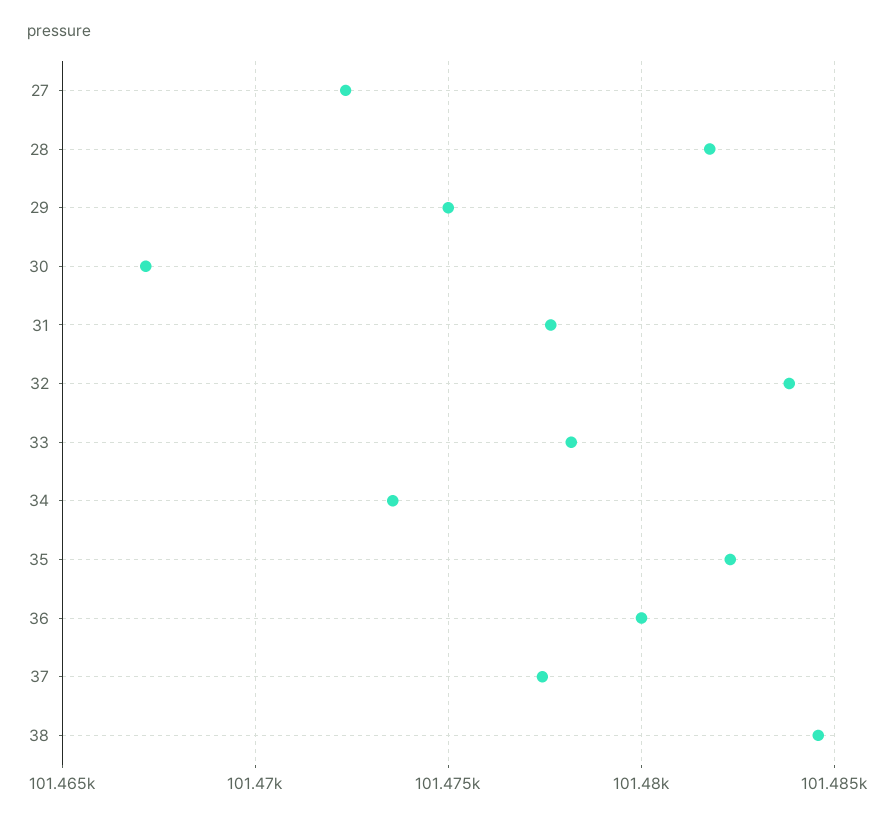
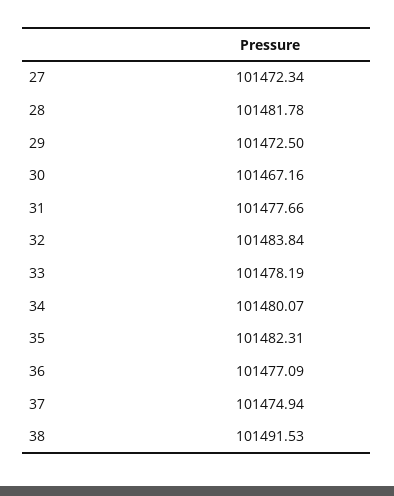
29: 101475 -> 101472.5
34: 101473.5 -> 101480.07
36: 101480 -> 101477.09
37: 101477.5 -> 101474.94
38: 101484.5 -> 101491.53

